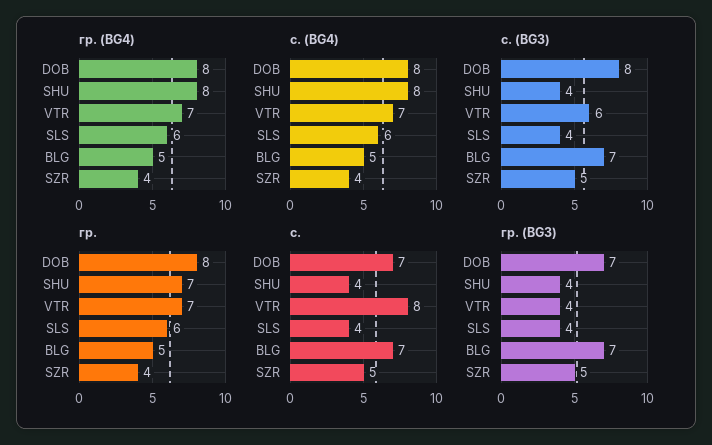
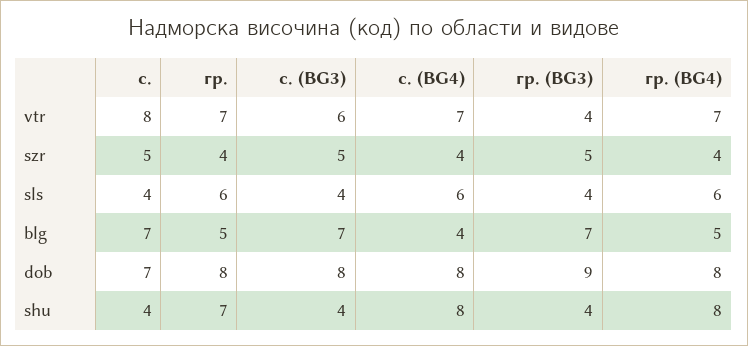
с. (BG4), BLG: 5 -> 4
гр. (BG3), DOB: 7 -> 9

